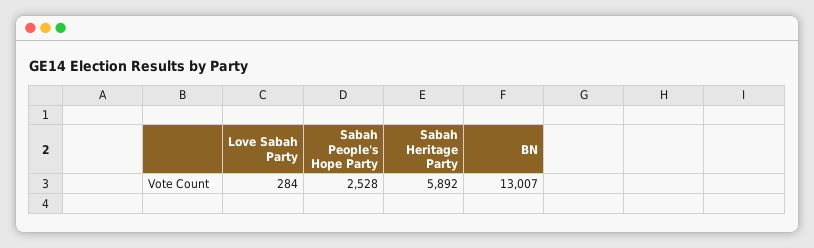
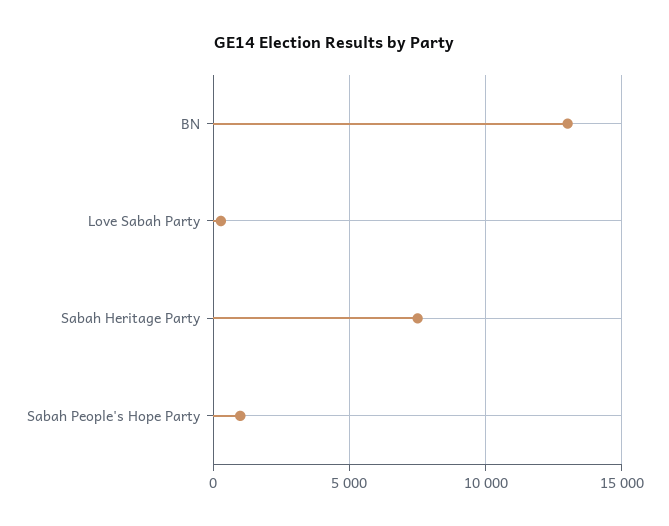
Sabah People's Hope Party: 2528 -> 1000
Sabah Heritage Party: 5892 -> 7500

